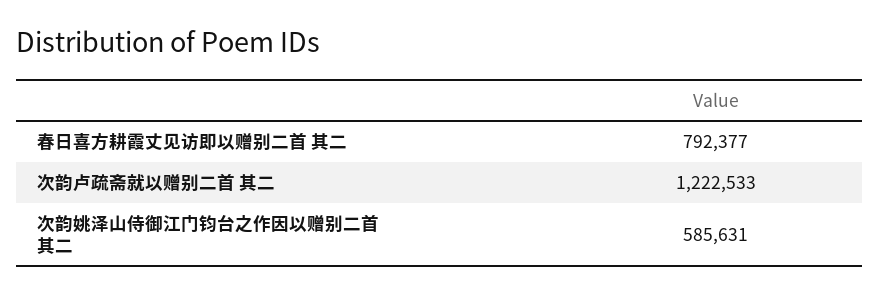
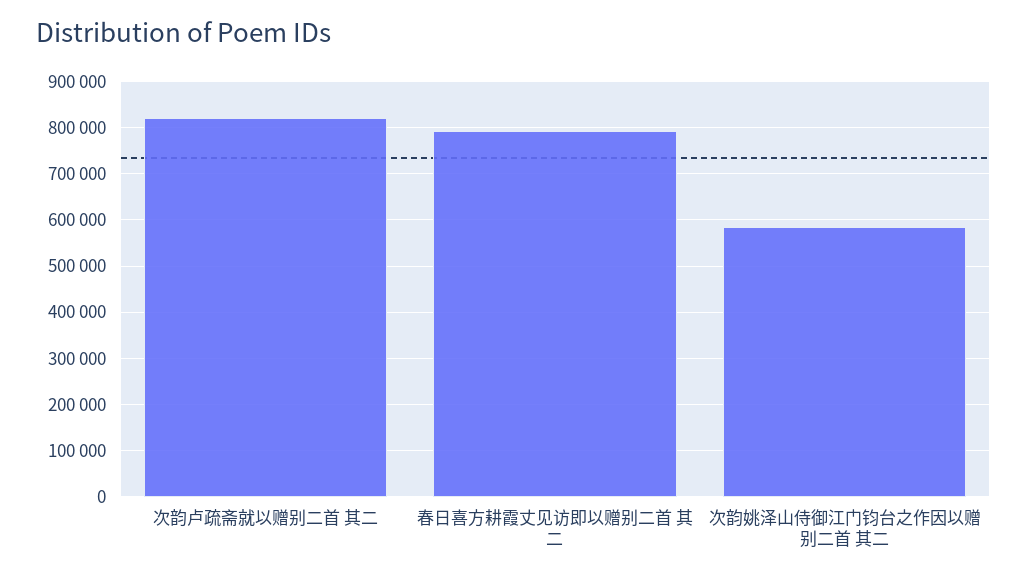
次韵卢疏斋就以赠别二首 其二: 1222533 -> 820000

